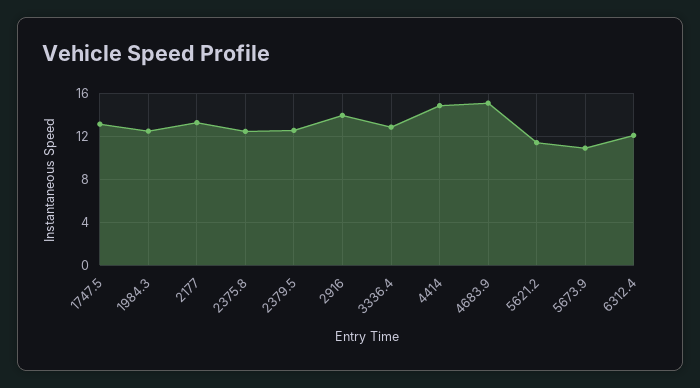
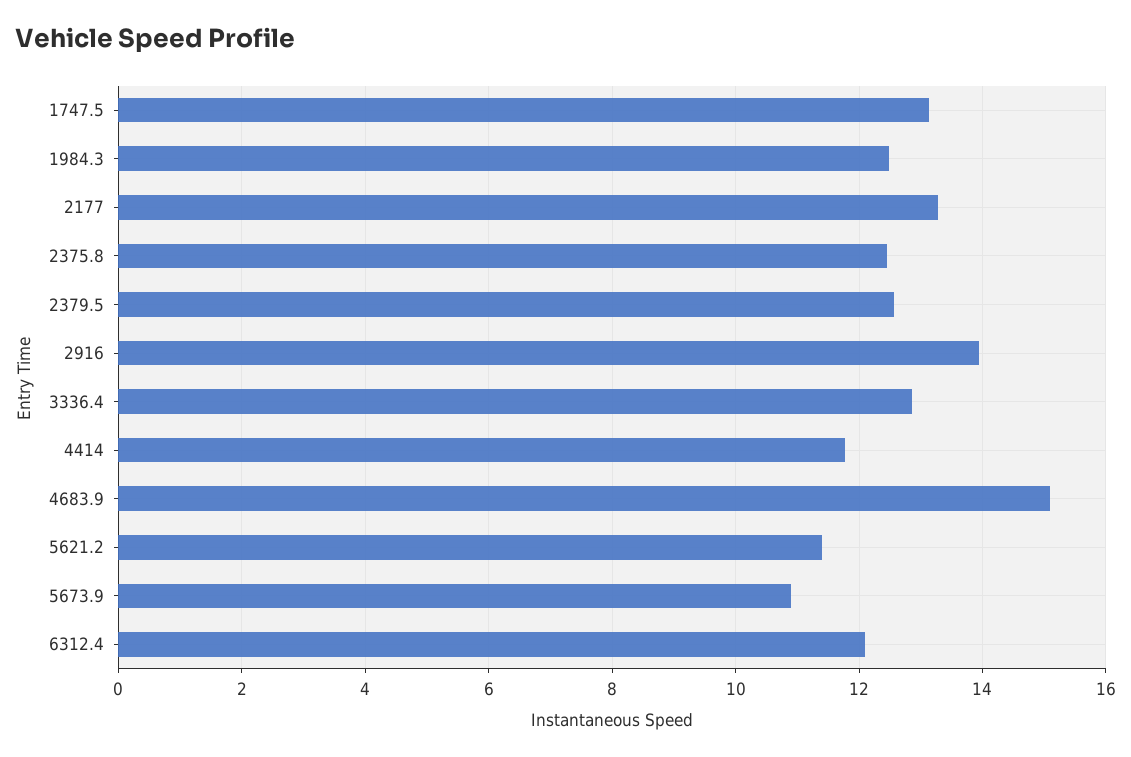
4414: 15 -> 11.8

